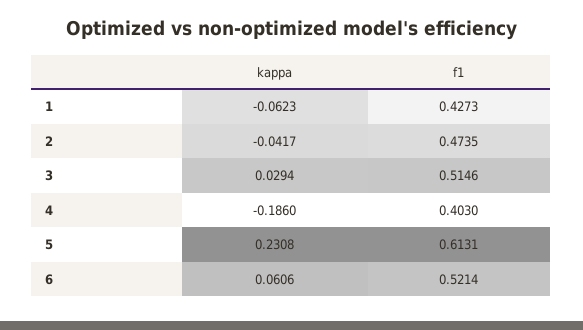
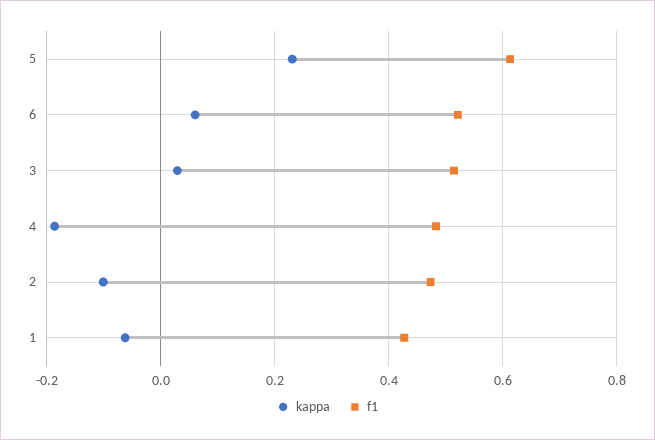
kappa, 2: -0.0417 -> -0.1
f1, 4: 0.403 -> 0.48

